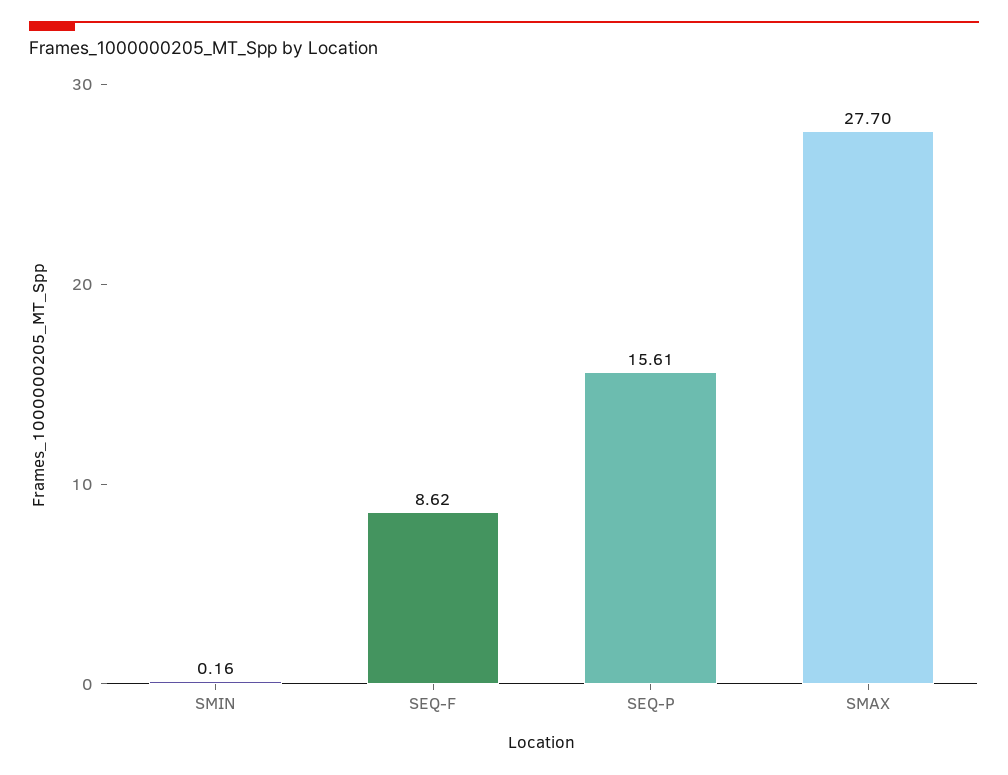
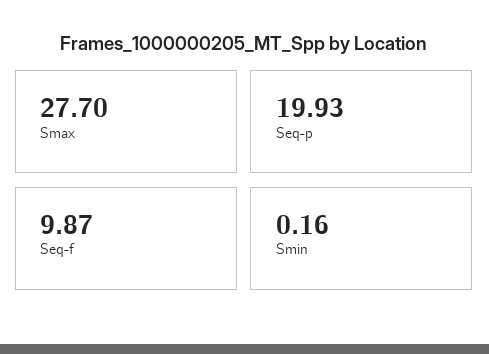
SEQ-F: 8.62 -> 9.87
SEQ-P: 15.61 -> 19.93

